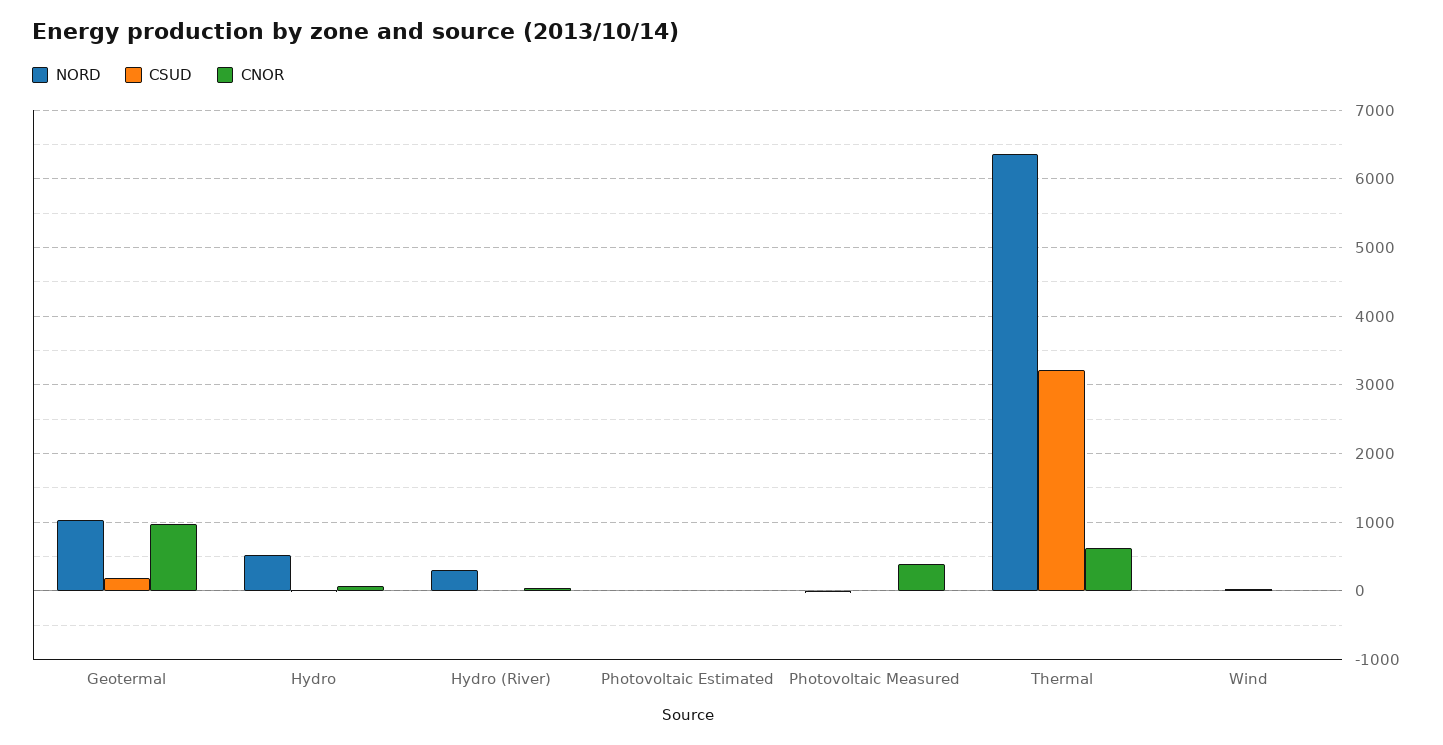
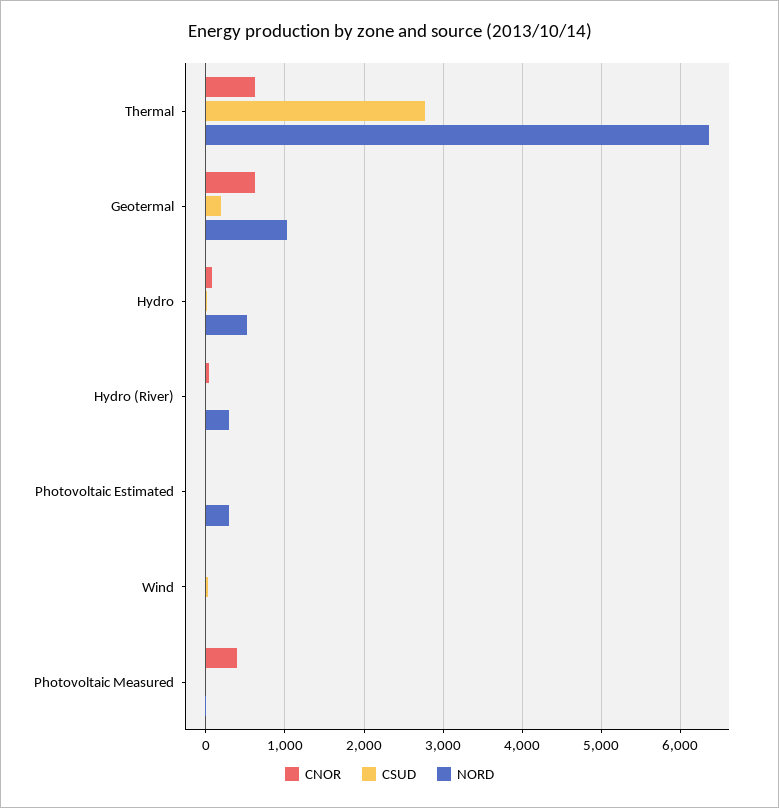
CNOR, Geotermal: 1000 -> 600
NORD, Photovoltaic Estimated: 0 -> 300
CSUD, Thermal: 3200 -> 2800

